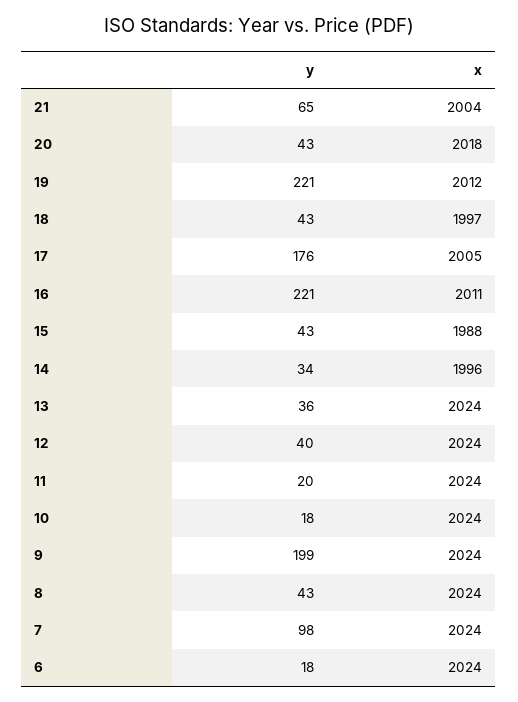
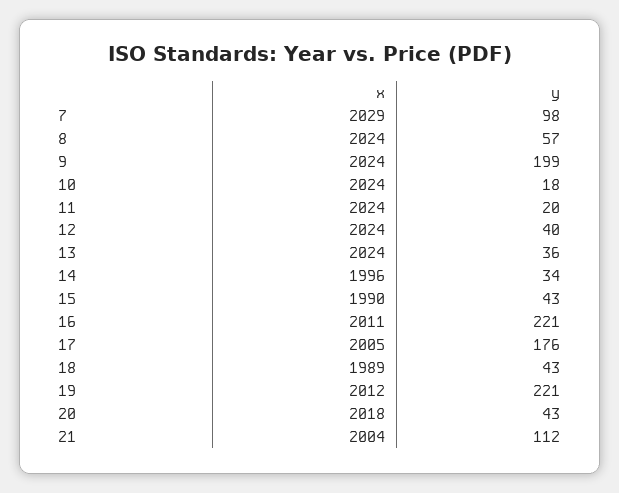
y, 21: 65 -> 112
x, 18: 1997 -> 1989
x, 15: 1988 -> 1990
y, 8: 43 -> 57
x, 7: 2024 -> 2029
y, 6: 18 -> none
x, 6: 2024 -> none

